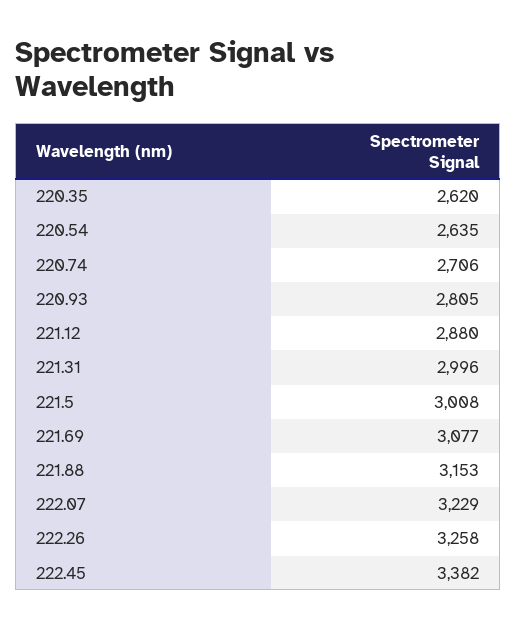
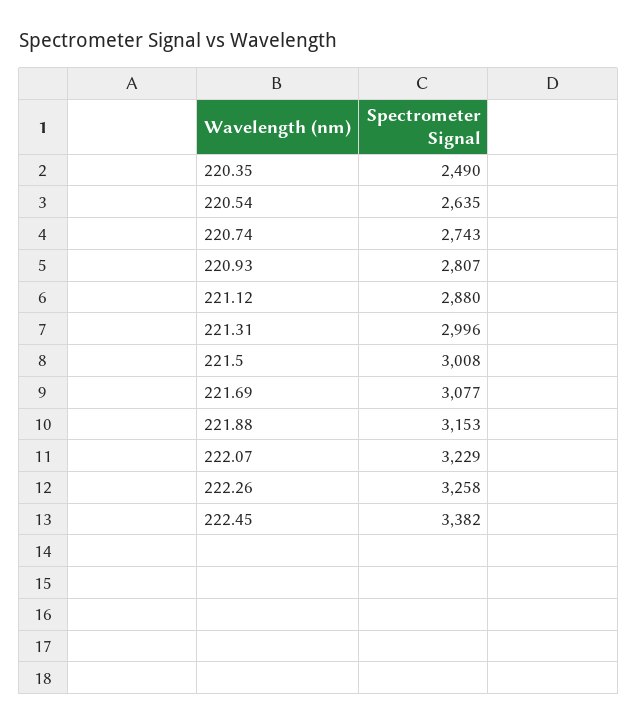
220.35: 2620 -> 2490
220.74: 2706 -> 2743
220.93: 2805 -> 2807

